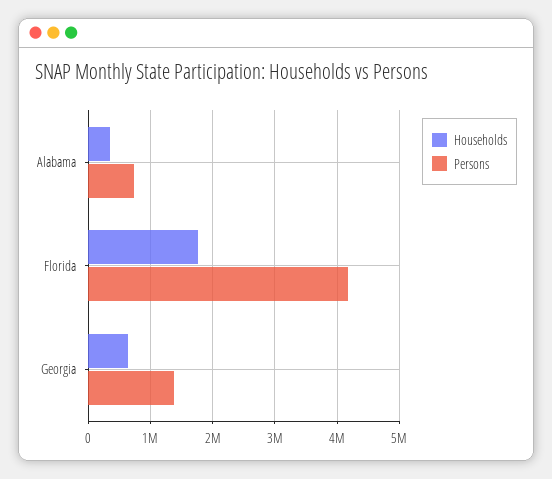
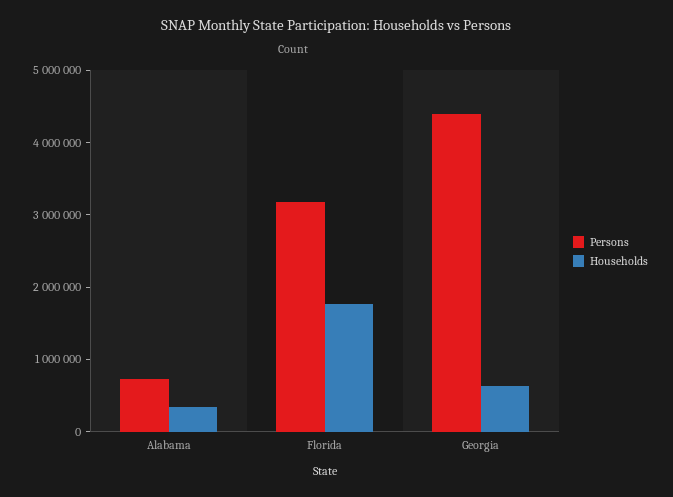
Persons, Florida: 4200000 -> 3200000
Persons, Georgia: 1400000 -> 4400000

